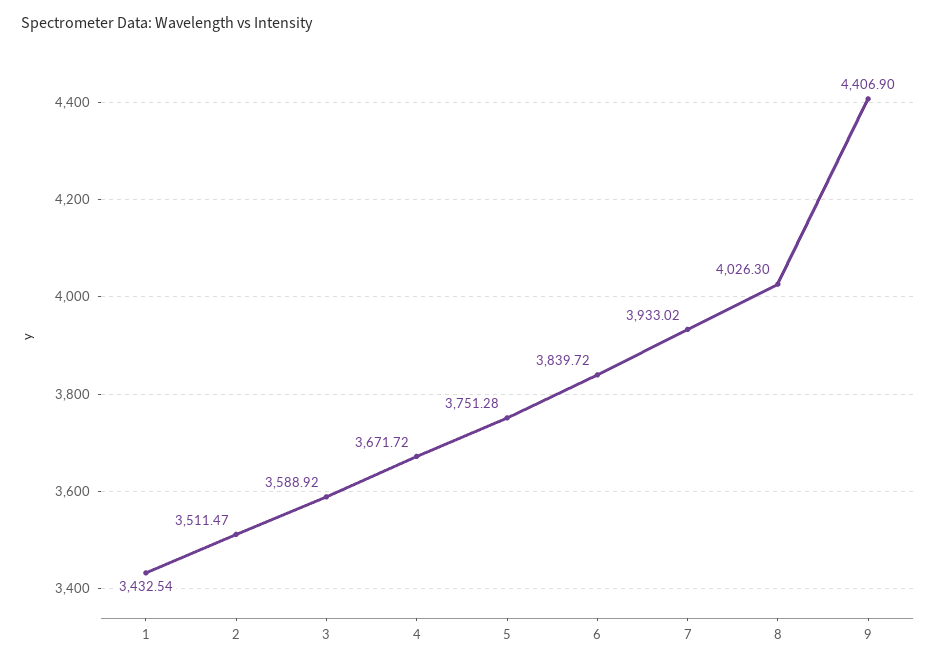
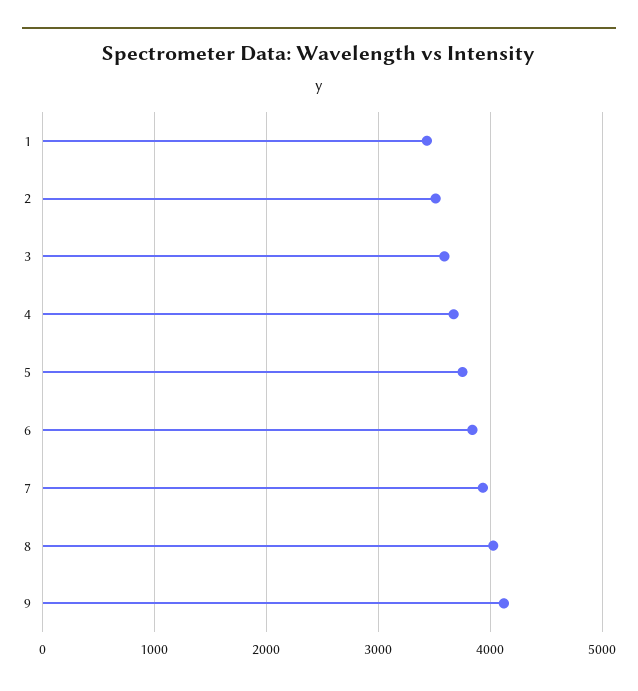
9: 4406.9 -> 4100

